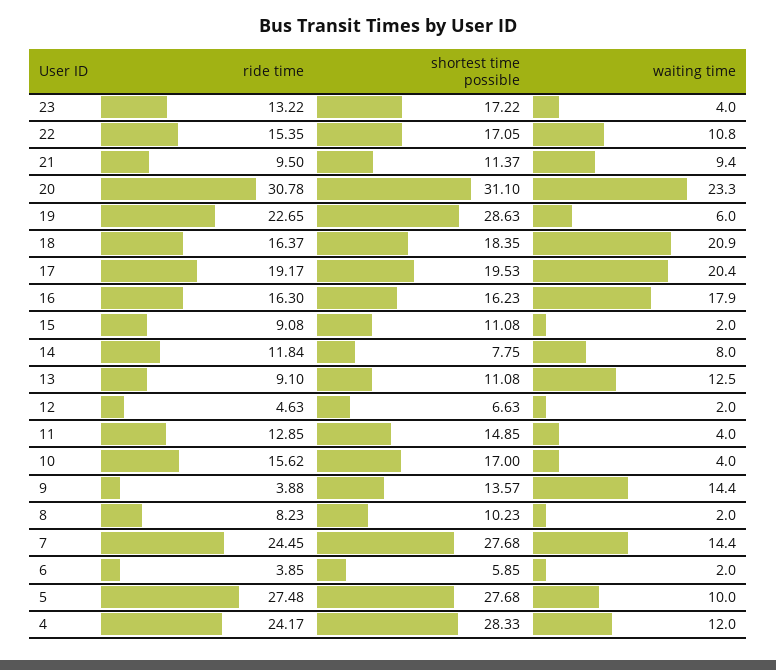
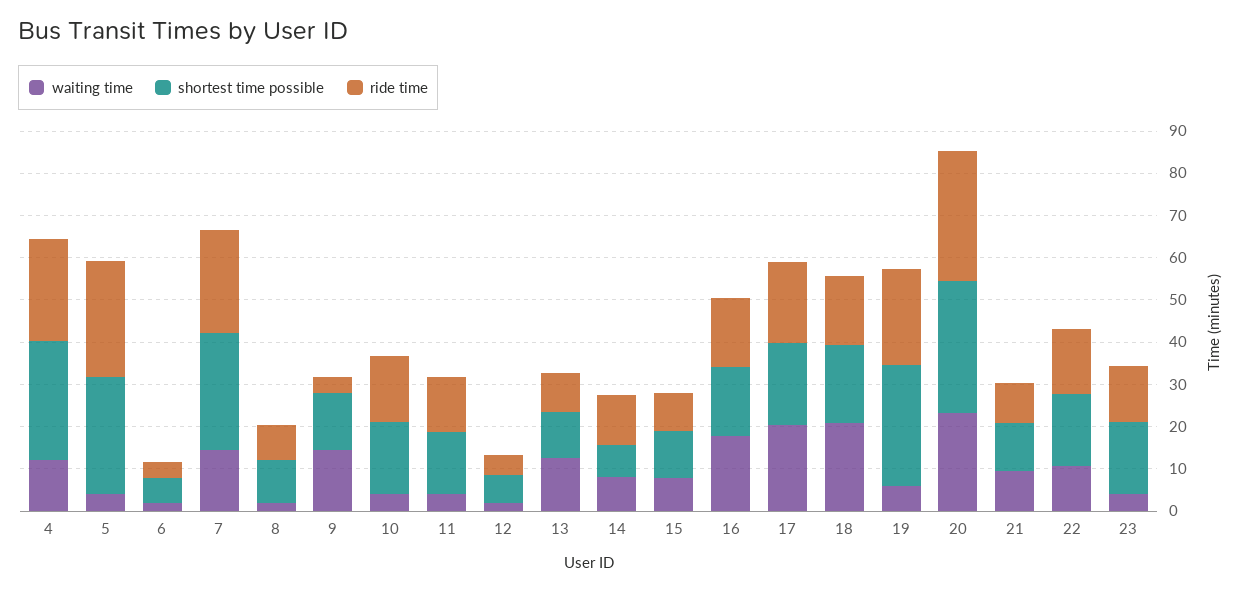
waiting time, 15: 2 -> 8
waiting time, 5: 10 -> 4

